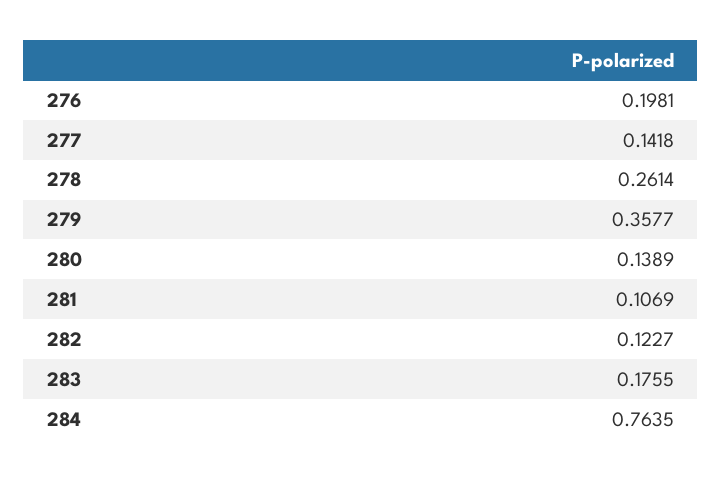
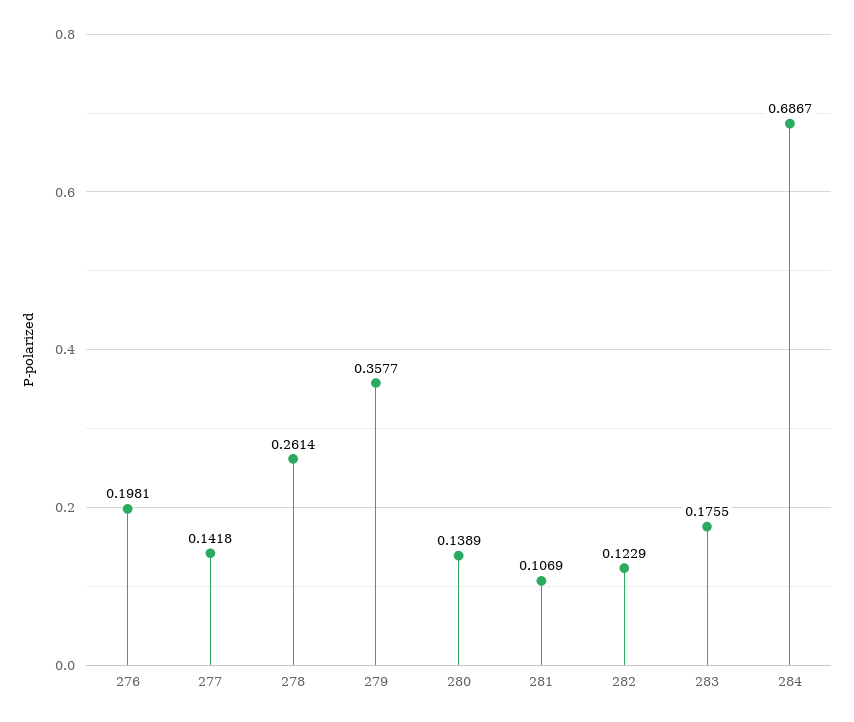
282: 0.1227 -> 0.1229
284: 0.7635 -> 0.6867

